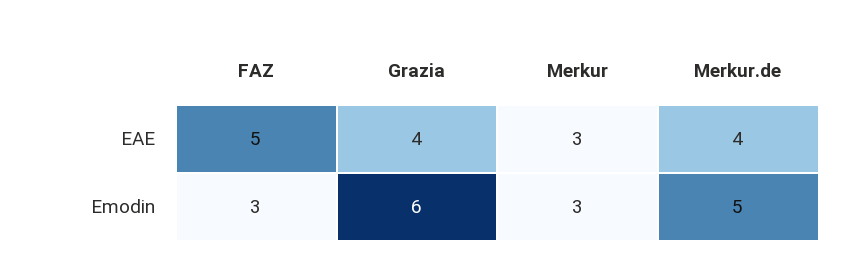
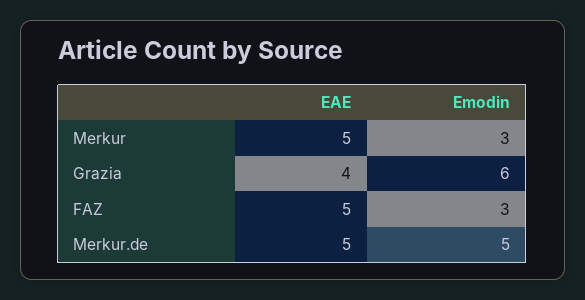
Merkur, EAE: 3 -> 5
Merkur.de, EAE: 4 -> 5

